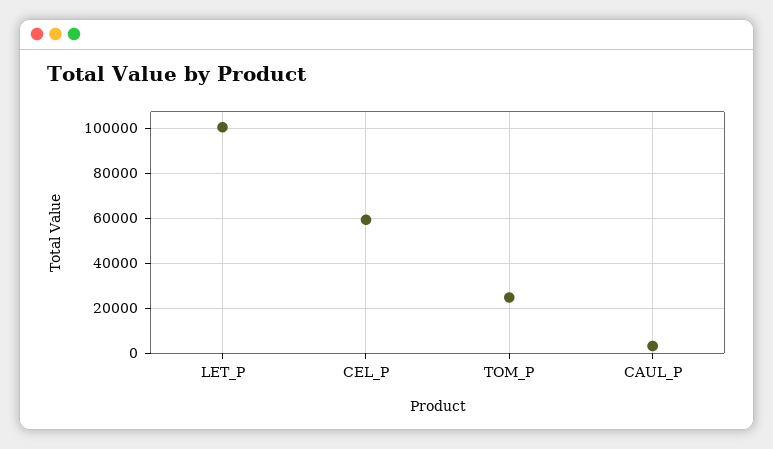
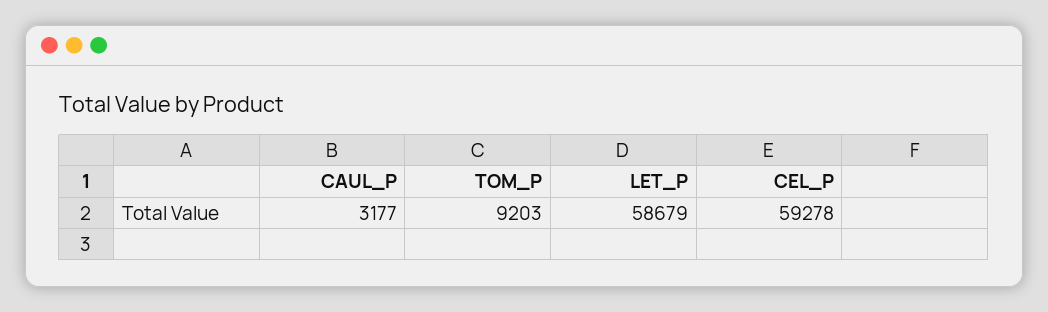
LET_P: 100000 -> 58679
TOM_P: 25000 -> 9203

